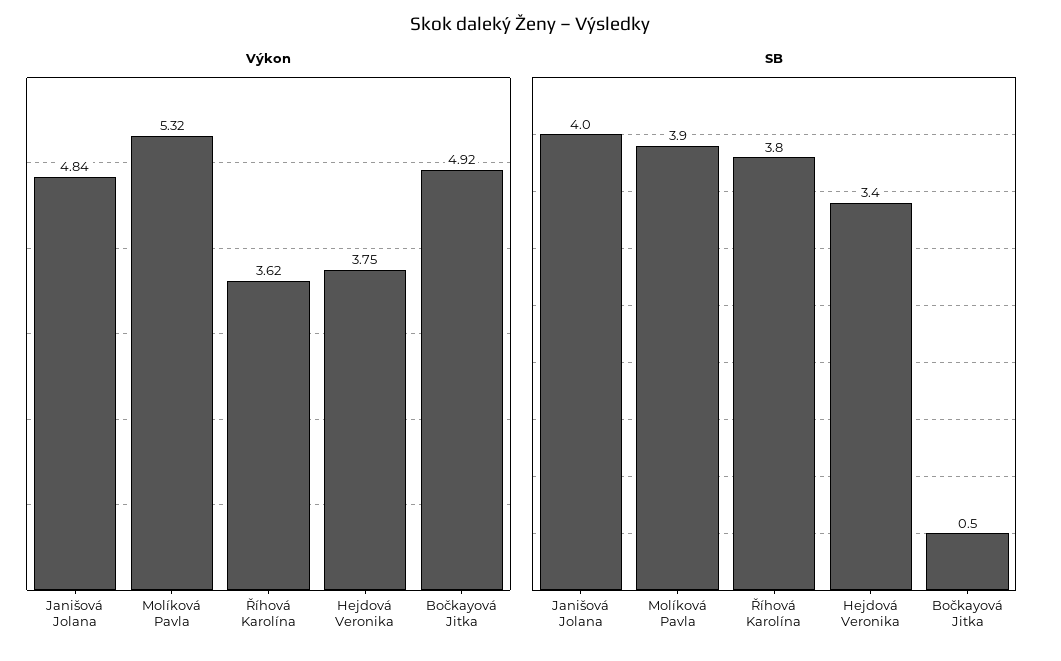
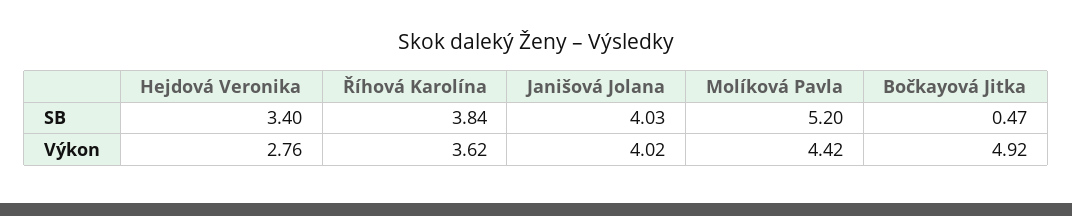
Výkon, Janišová Jolana: 4.84 -> 4.02
Výkon, Molíková Pavla: 5.32 -> 4.42
Výkon, Hejdová Veronika: 3.75 -> 2.76
SB, Molíková Pavla: 3.9 -> 5.2

